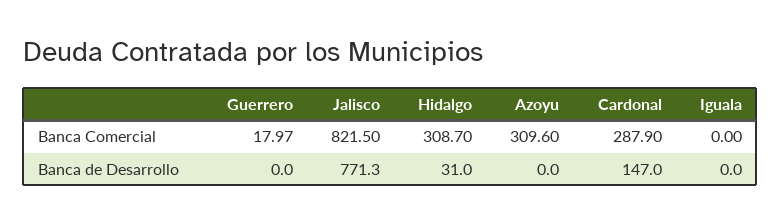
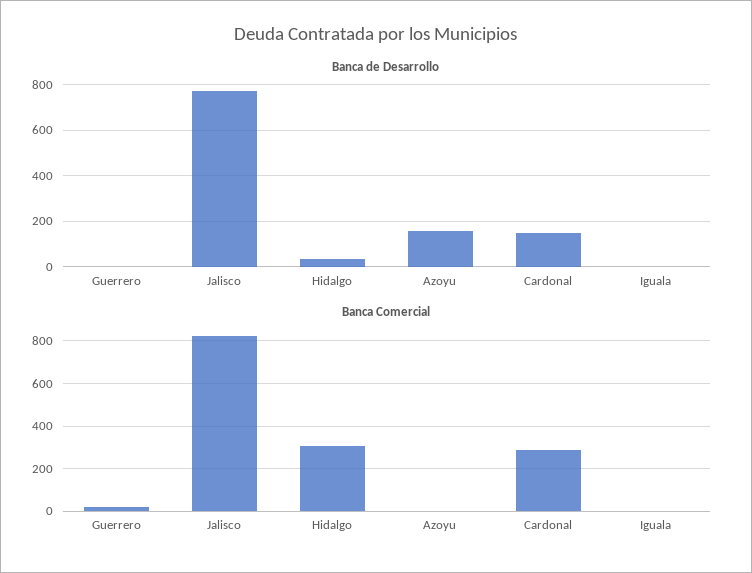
Banca Comercial, Azoyu: 309.6 -> 0
Banca de Desarrollo, Azoyu: 0 -> 150

